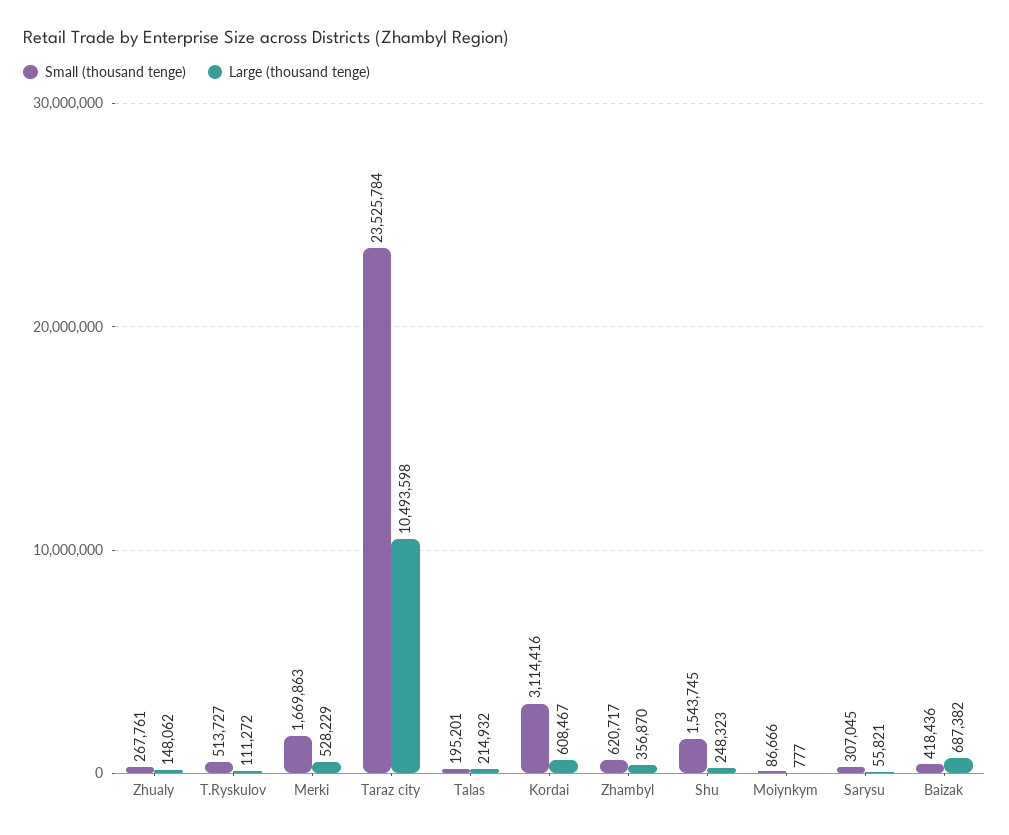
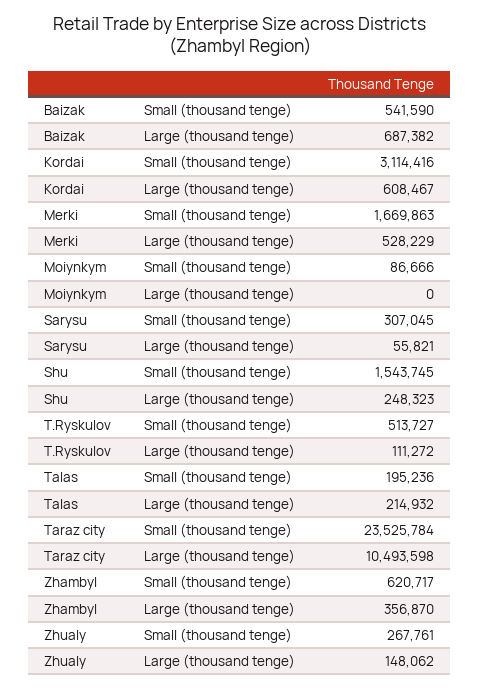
Small (thousand tenge), Talas: 195201 -> 195236
Large (thousand tenge), Moiynkym: 777 -> 0
Small (thousand tenge), Baizak: 418436 -> 541590

